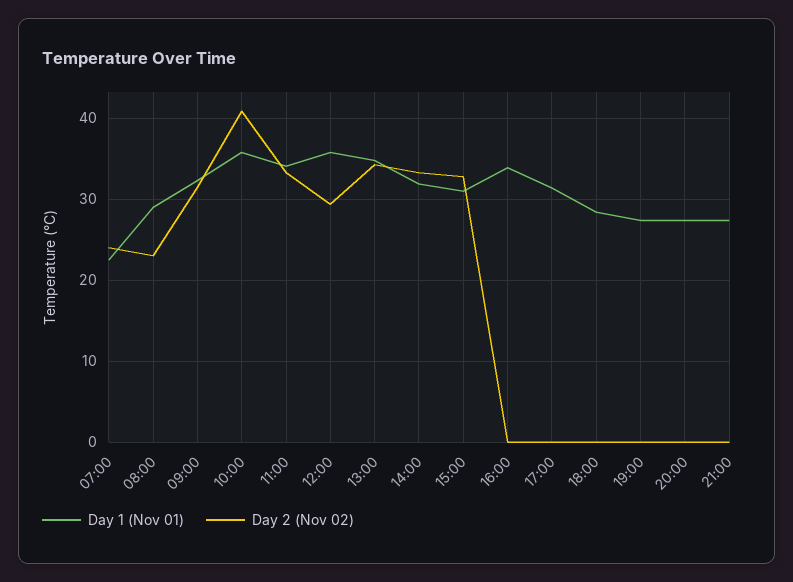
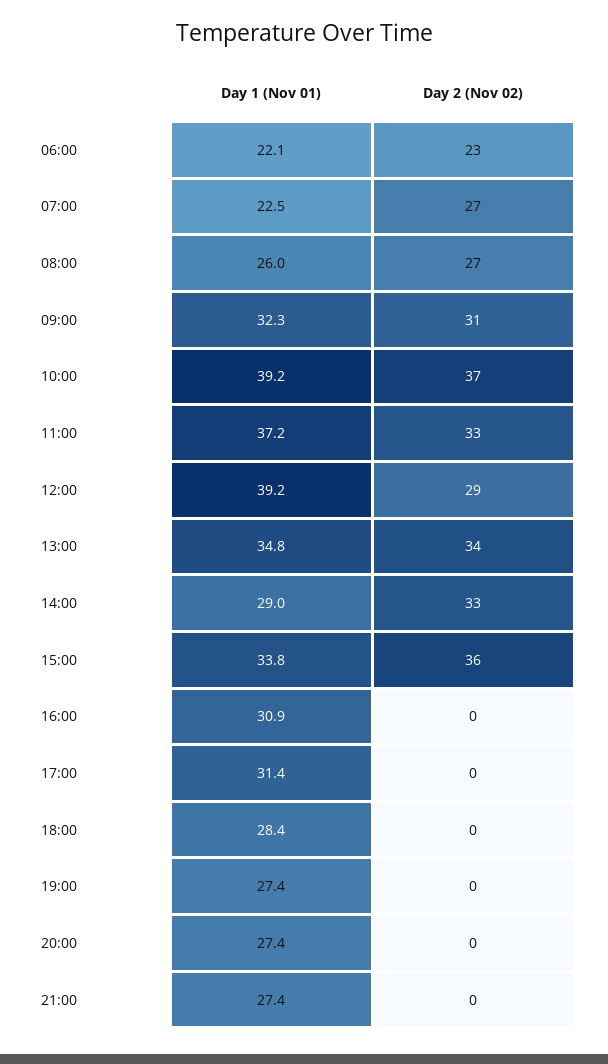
Day 2 (Nov 02), 07:00: 24 -> 27
Day 1 (Nov 01), 08:00: 29 -> 26
Day 2 (Nov 02), 08:00: 23 -> 27
Day 1 (Nov 01), 10:00: 36 -> 39.2
Day 2 (Nov 02), 10:00: 41 -> 37
Day 1 (Nov 01), 11:00: 34 -> 37.2
Day 1 (Nov 01), 12:00: 36 -> 39.2
Day 1 (Nov 01), 14:00: 32 -> 29
Day 1 (Nov 01), 15:00: 31 -> 33.8
Day 2 (Nov 02), 15:00: 33 -> 36
Day 1 (Nov 01), 16:00: 34 -> 30.9
Day 1 (Nov 01), 06:00: none -> 22.1
Day 2 (Nov 02), 06:00: none -> 23

